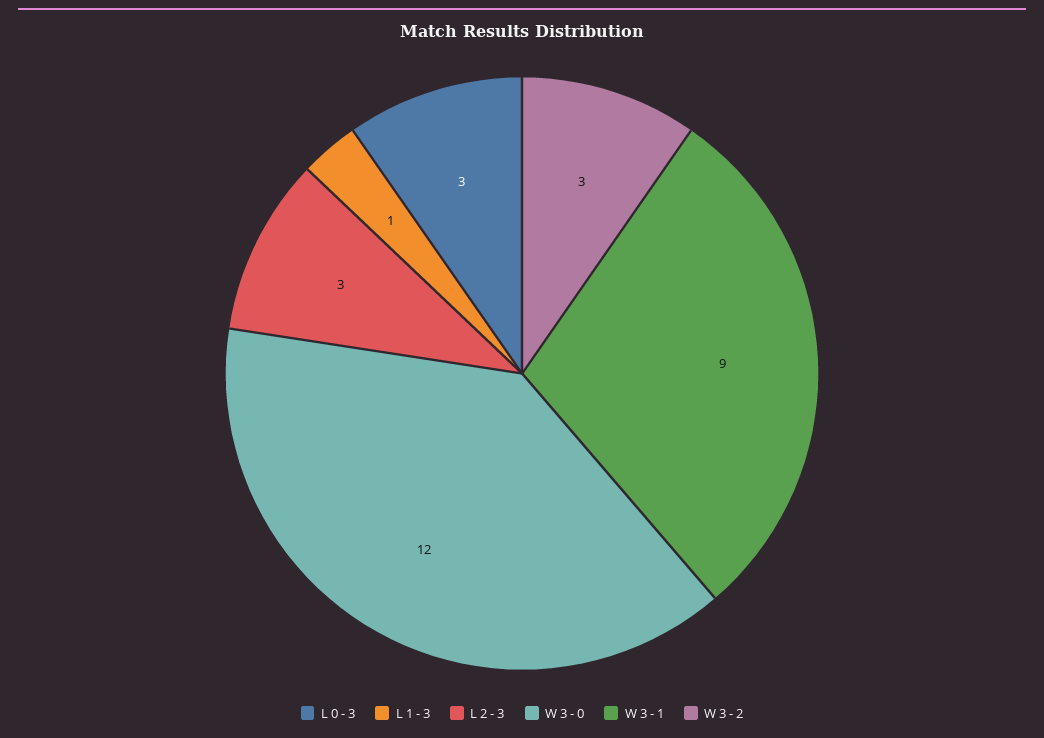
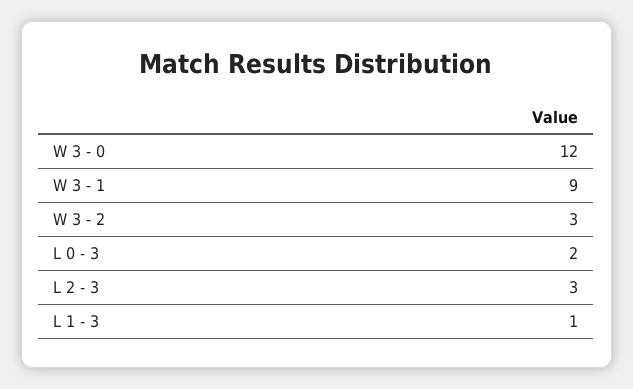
L 0 - 3: 3 -> 2

